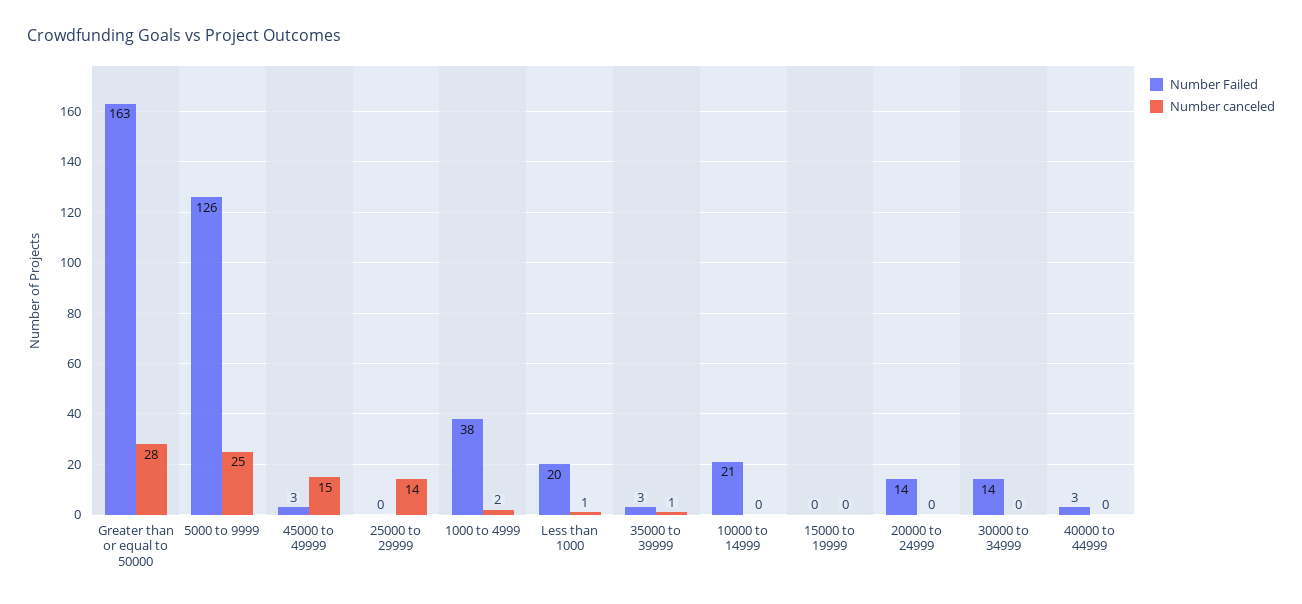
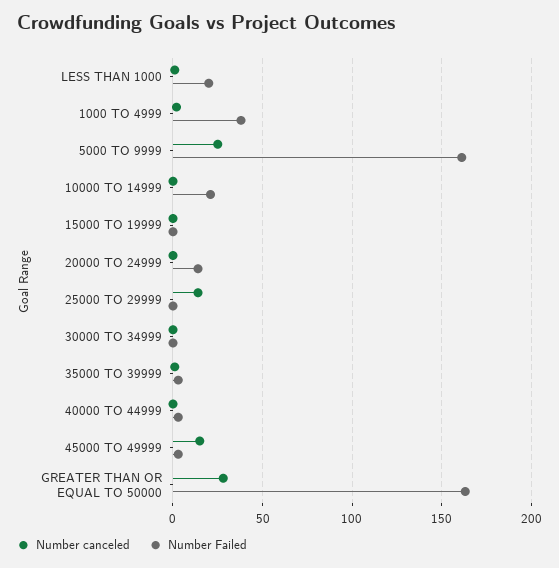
Number Failed, 5000 to 9999: 126 -> 160
Number Failed, 30000 to 34999: 14 -> 0

